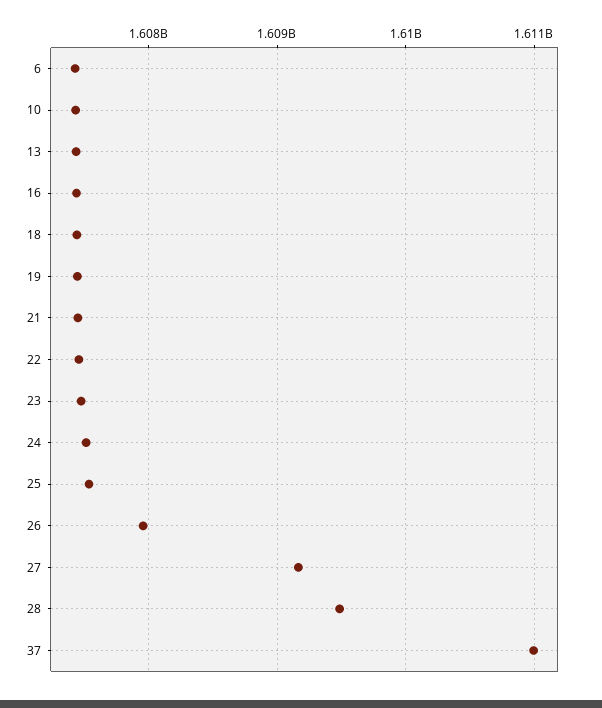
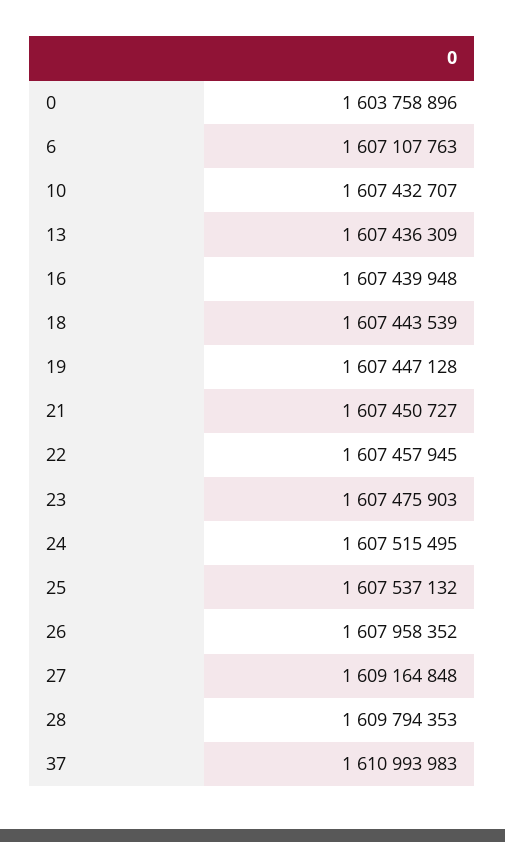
6: 1607400000 -> 1607107763
28: 1609500000 -> 1609794353
0: none -> 1603758896

